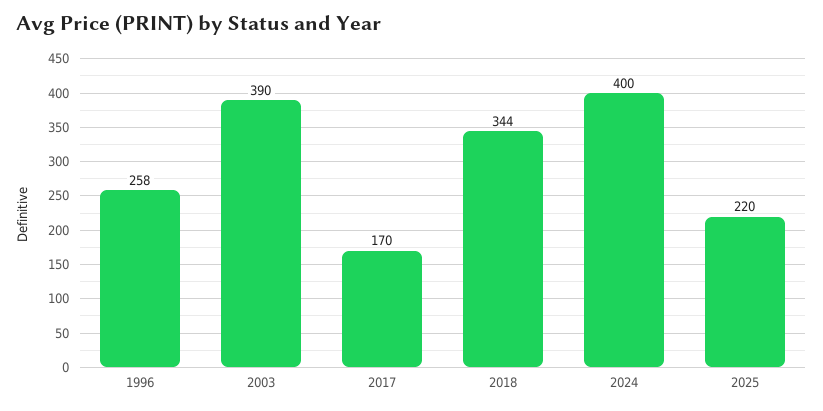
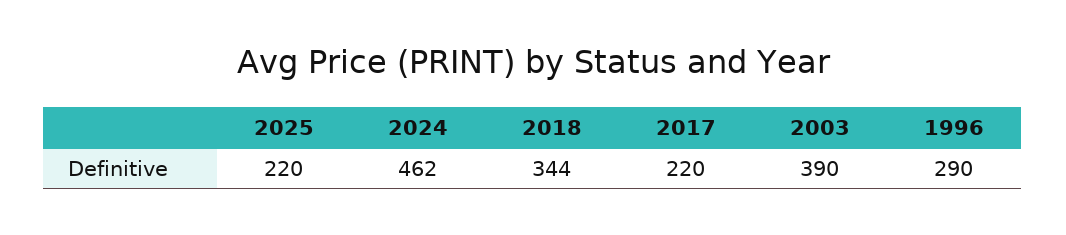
1996: 258 -> 290
2017: 170 -> 220
2024: 400 -> 462

